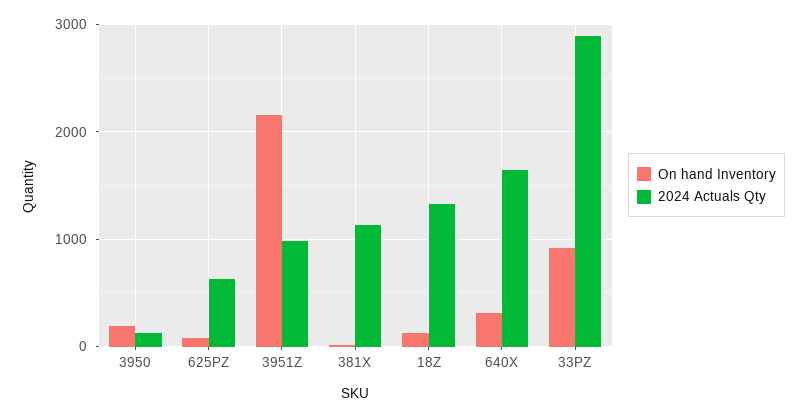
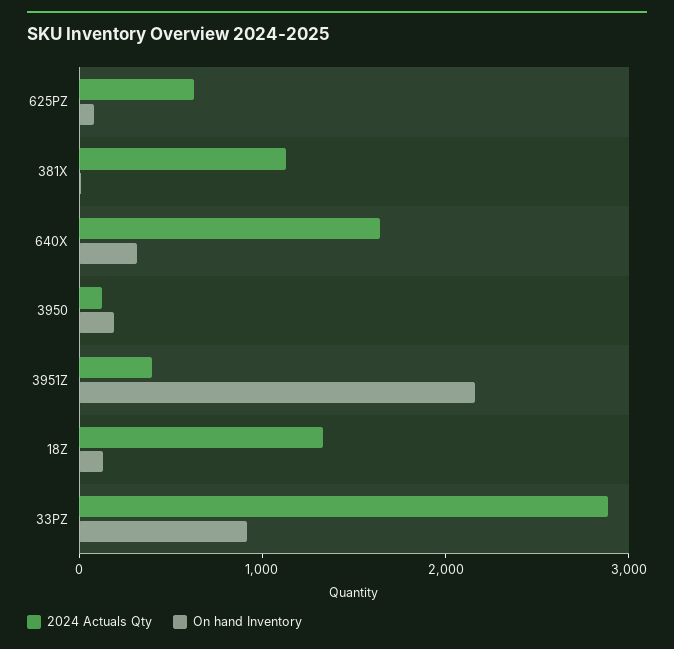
2024 Actuals Qty, 3951Z: 1000 -> 400

